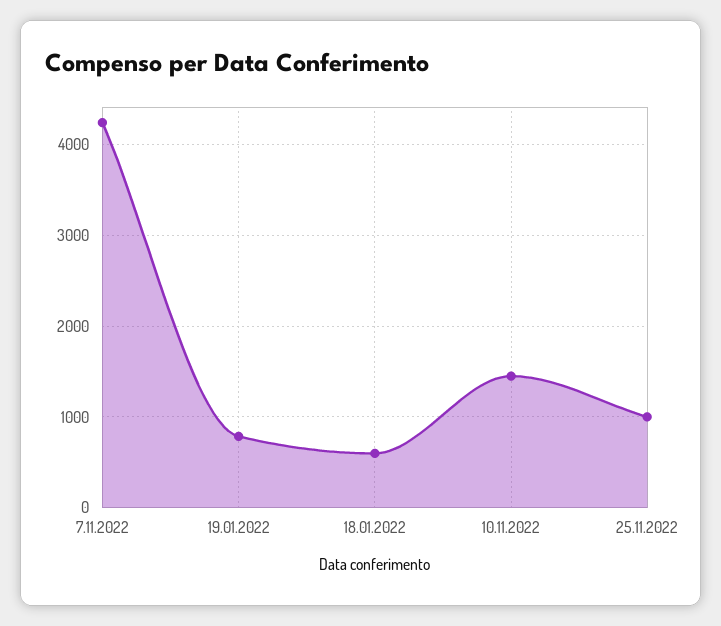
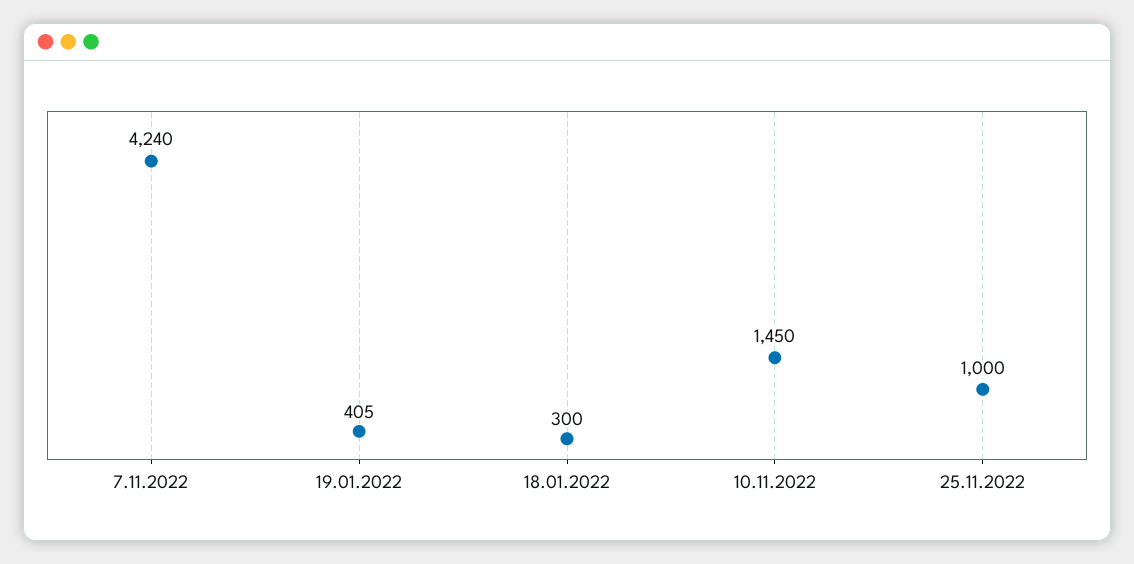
19.01.2022: 800 -> 405
18.01.2022: 600 -> 300

